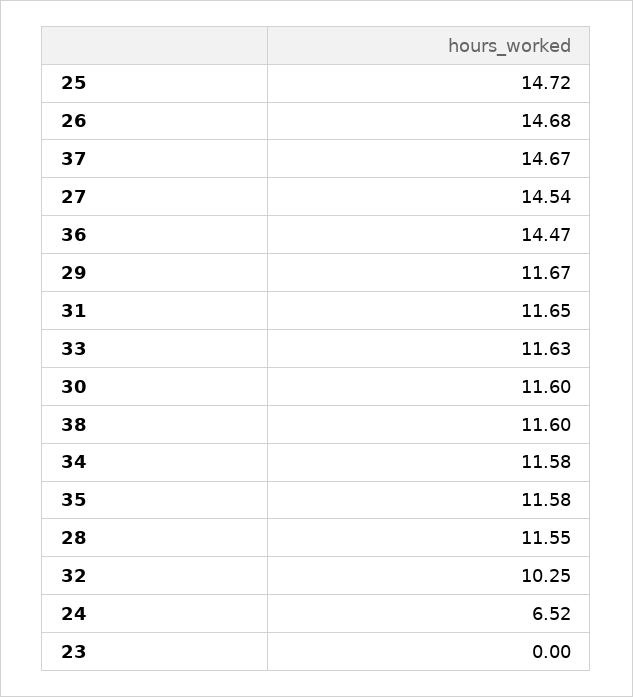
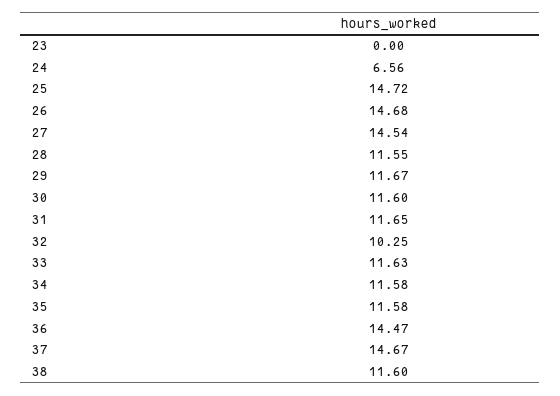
24: 6.52 -> 6.56

